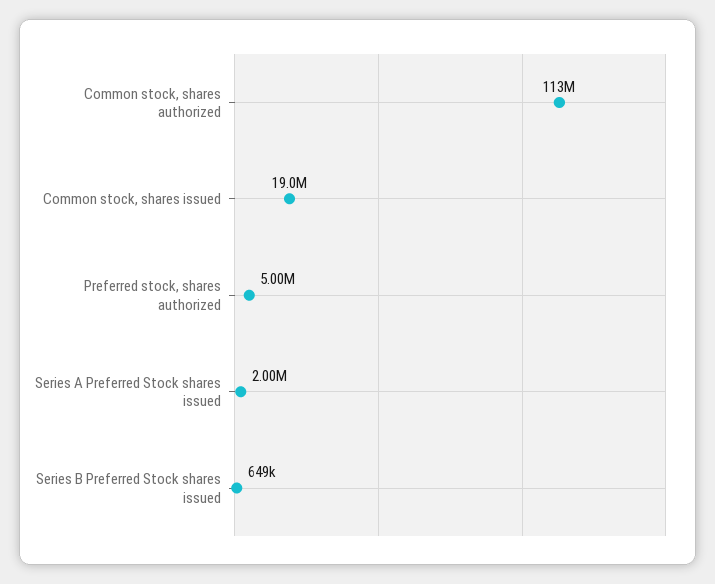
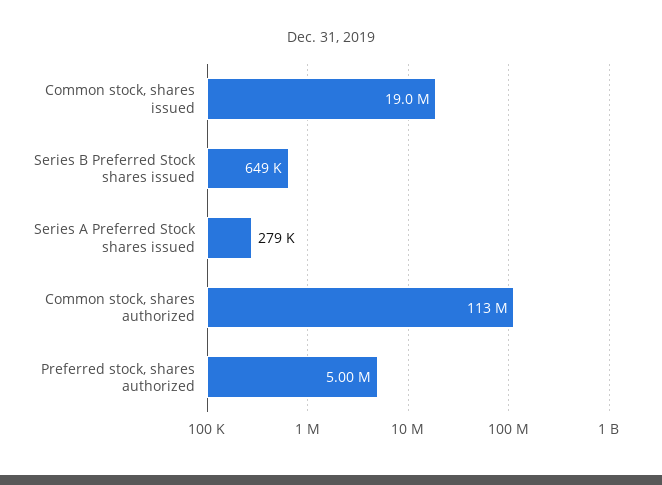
Series A Preferred Stock shares issued: 2000000 -> 279000

